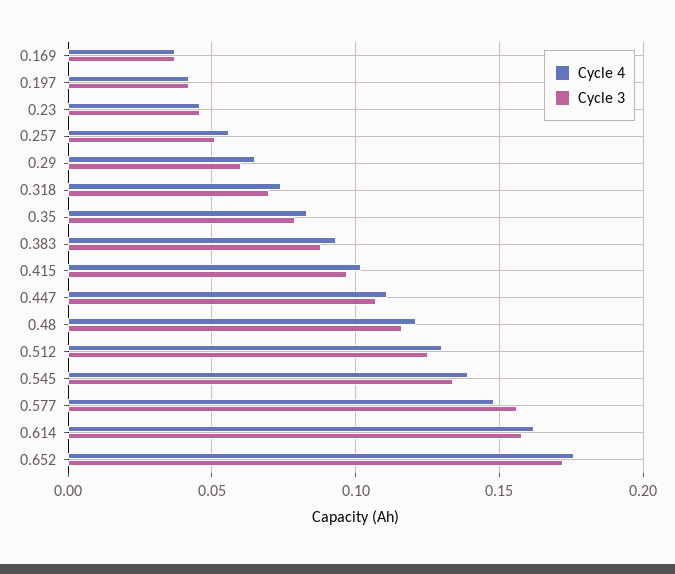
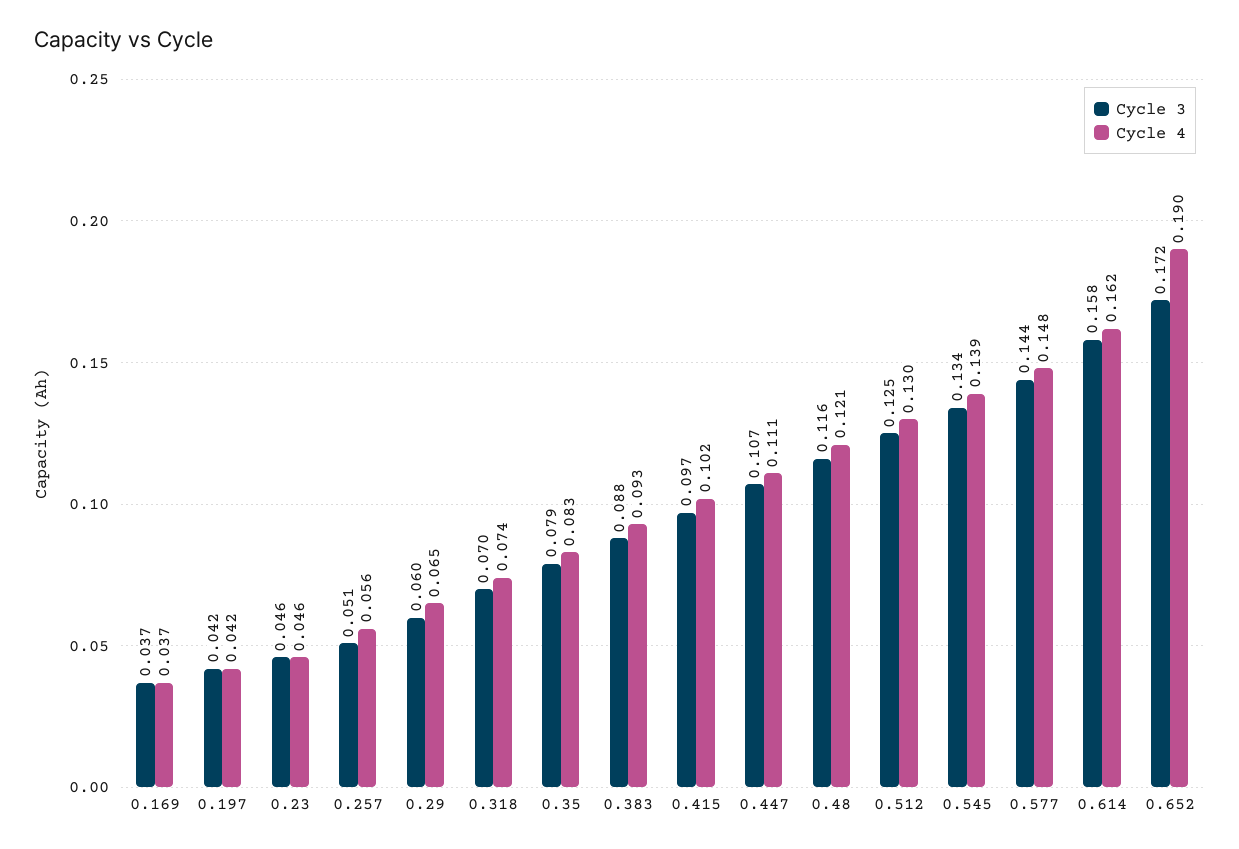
Cycle 3, 0.577: 0.155 -> 0.144
Cycle 4, 0.652: 0.175 -> 0.19

